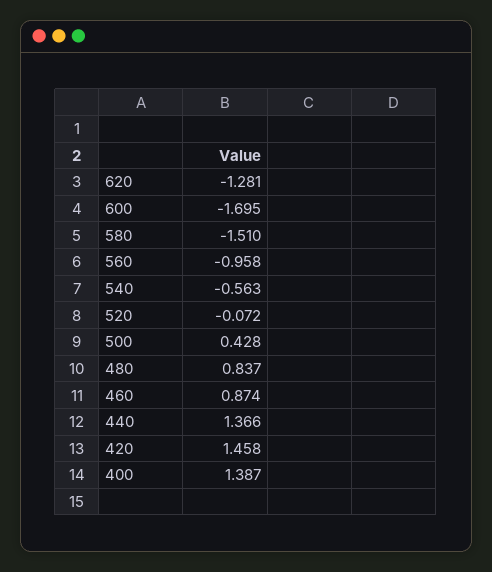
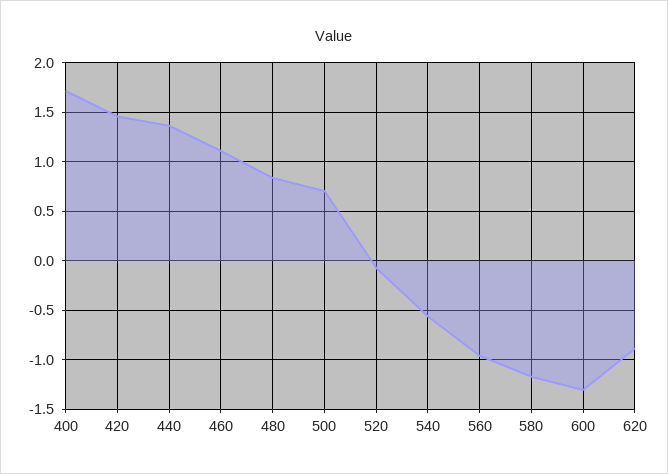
620: -1.281 -> -0.9
600: -1.695 -> -1.3
580: -1.51 -> -1.2
500: 0.428 -> 0.7
460: 0.874 -> 1.1
400: 1.387 -> 1.7

